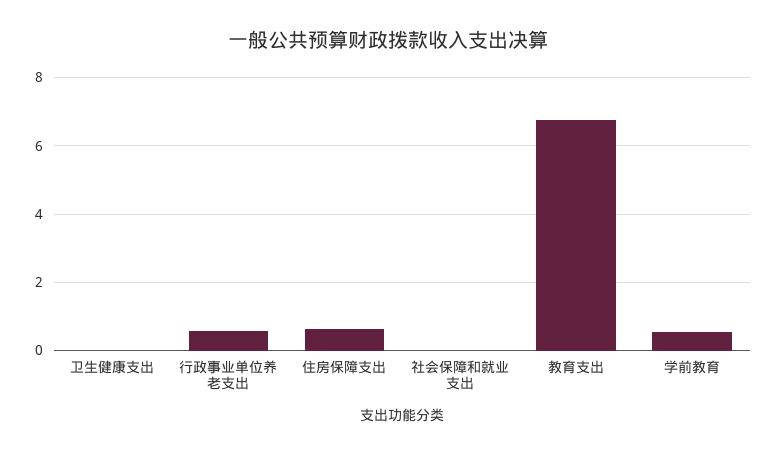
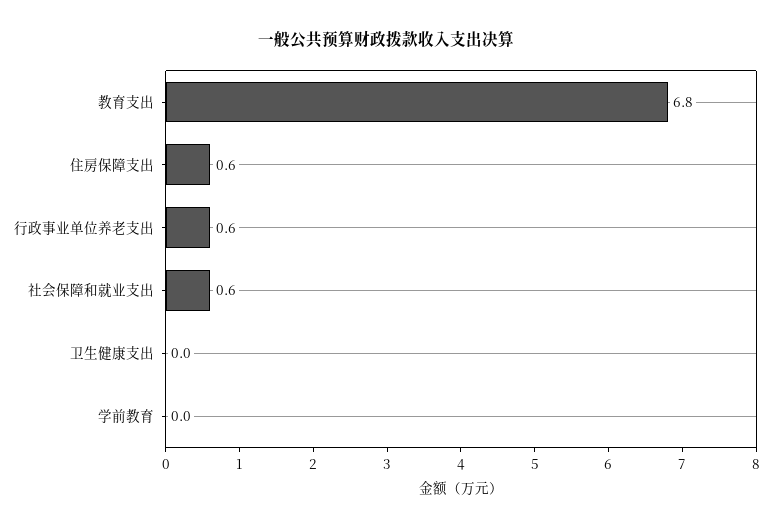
社会保障和就业支出: 0 -> 0.6
学前教育: 0.6 -> 0

